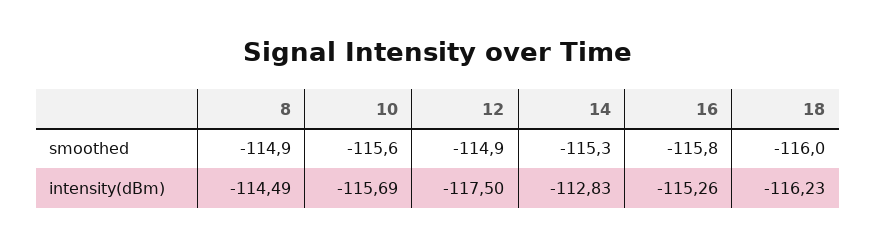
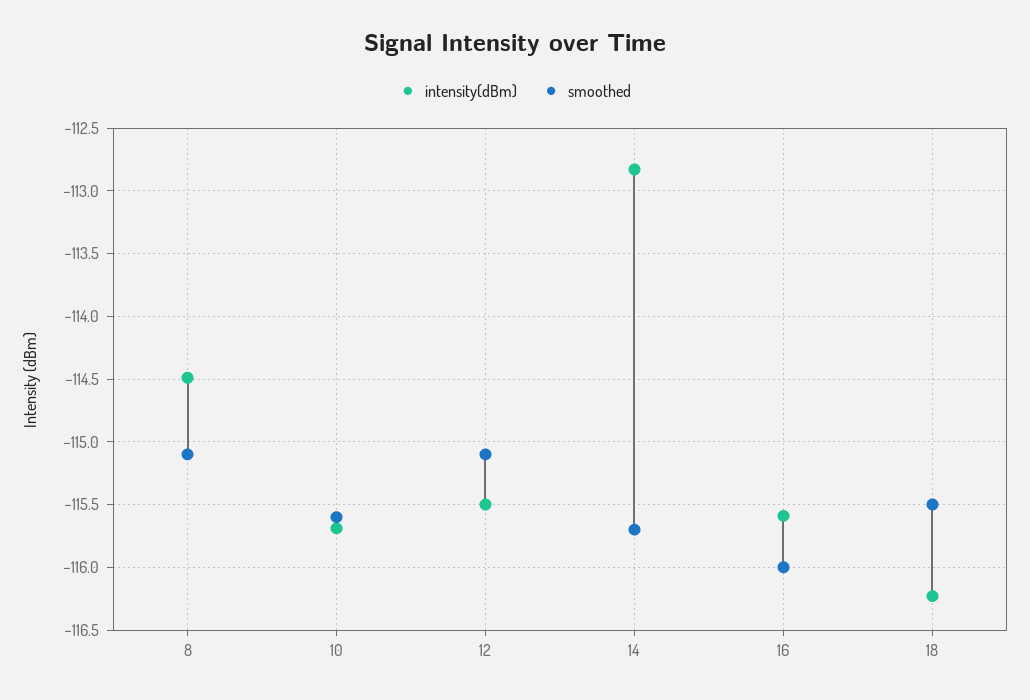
smoothed, 8: -114.9 -> -115.1
smoothed, 12: -114.9 -> -115.1
smoothed, 14: -115.3 -> -115.7
smoothed, 16: -115.8 -> -116
smoothed, 18: -116 -> -115.5
intensity(dBm), 12: -117.5 -> -115.5
intensity(dBm), 16: -115.26 -> -115.6

